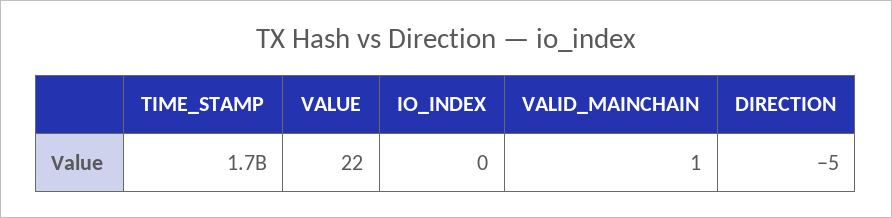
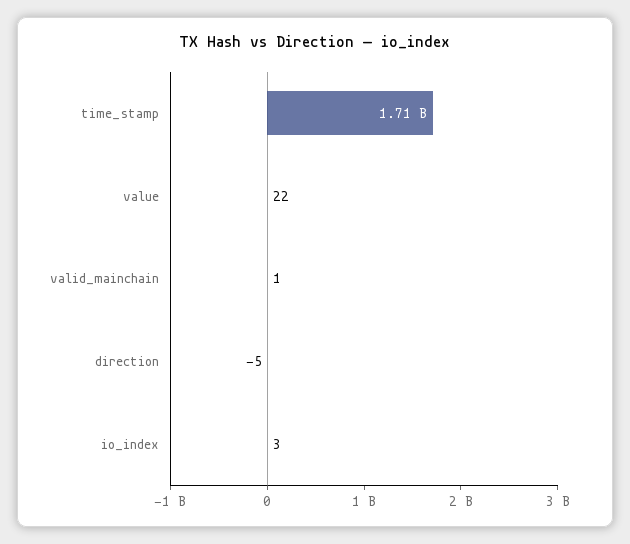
IO_INDEX: 0 -> 3

